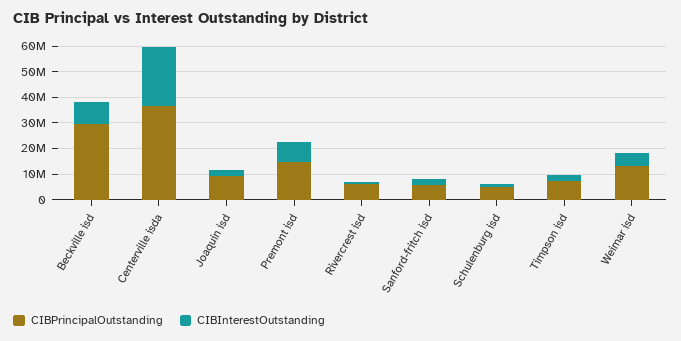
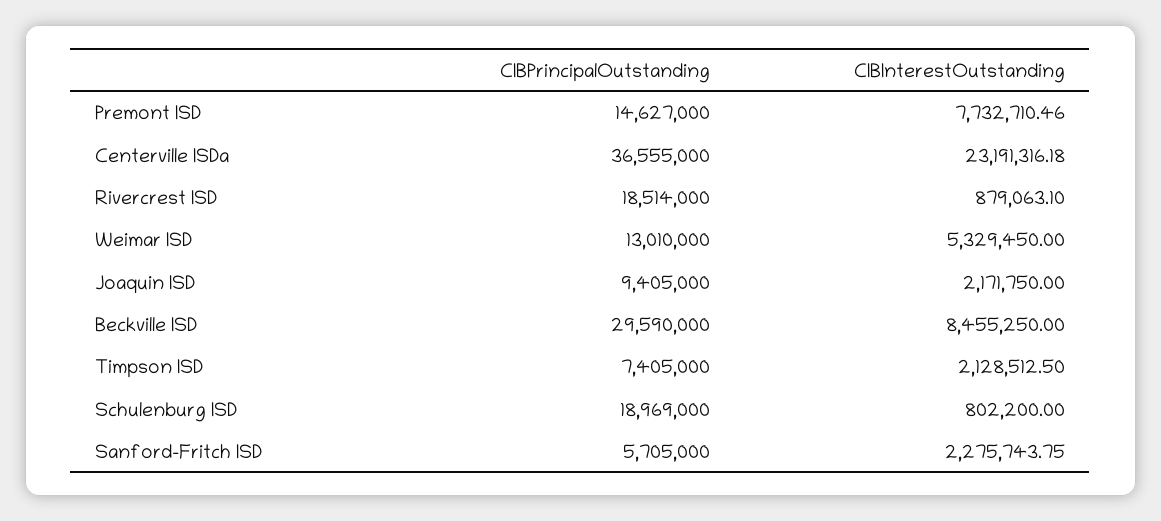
CIBPrincipalOutstanding, Rivercrest isd: 5000000 -> 18514000
CIBPrincipalOutstanding, Schulenburg isd: 5000000 -> 18969000

